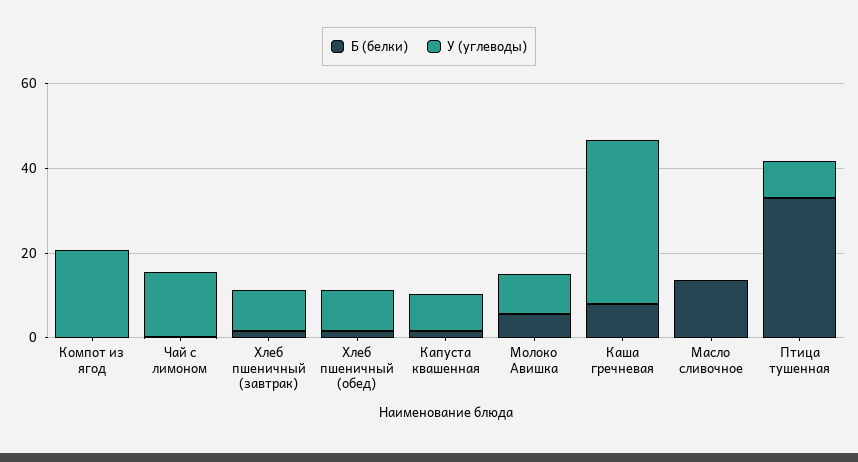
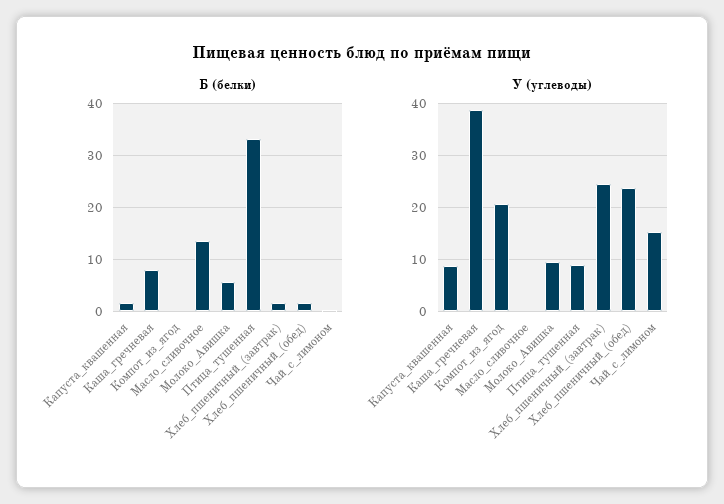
У (углеводы), Хлеб пшеничный (завтрак): 10 -> 24
У (углеводы), Хлеб пшеничный (обед): 10 -> 24

